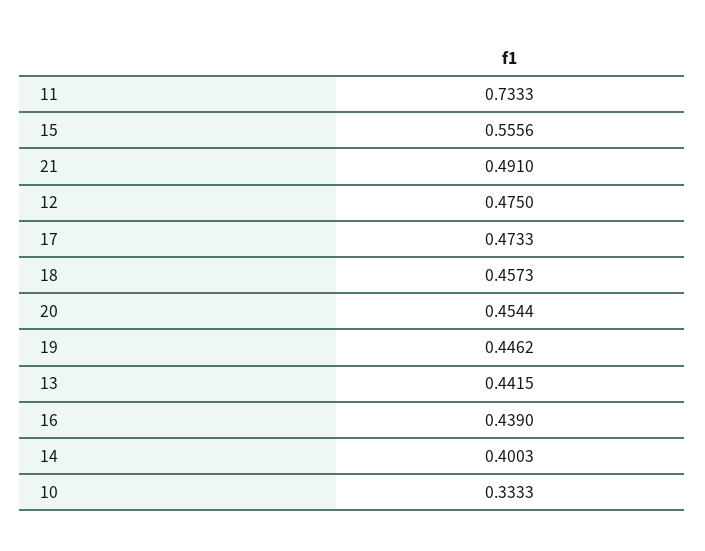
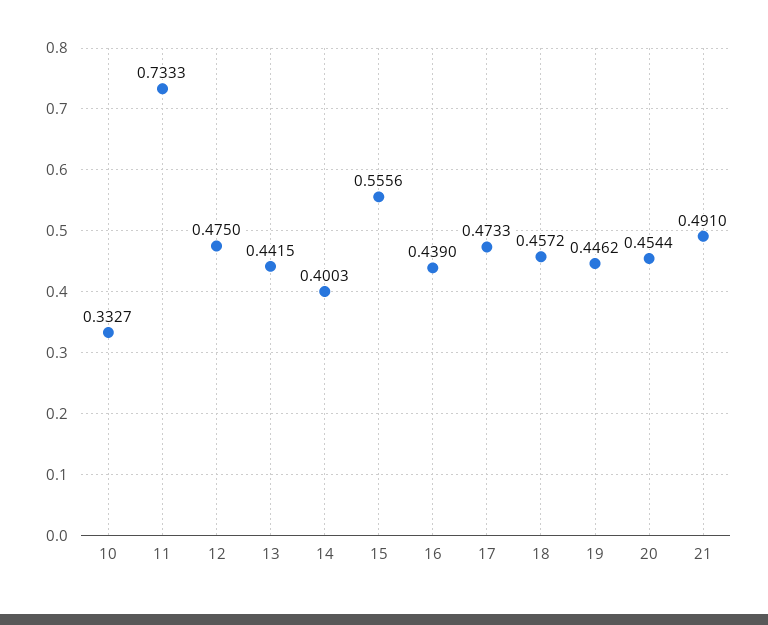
18: 0.4573 -> 0.4572
10: 0.3333 -> 0.3327

